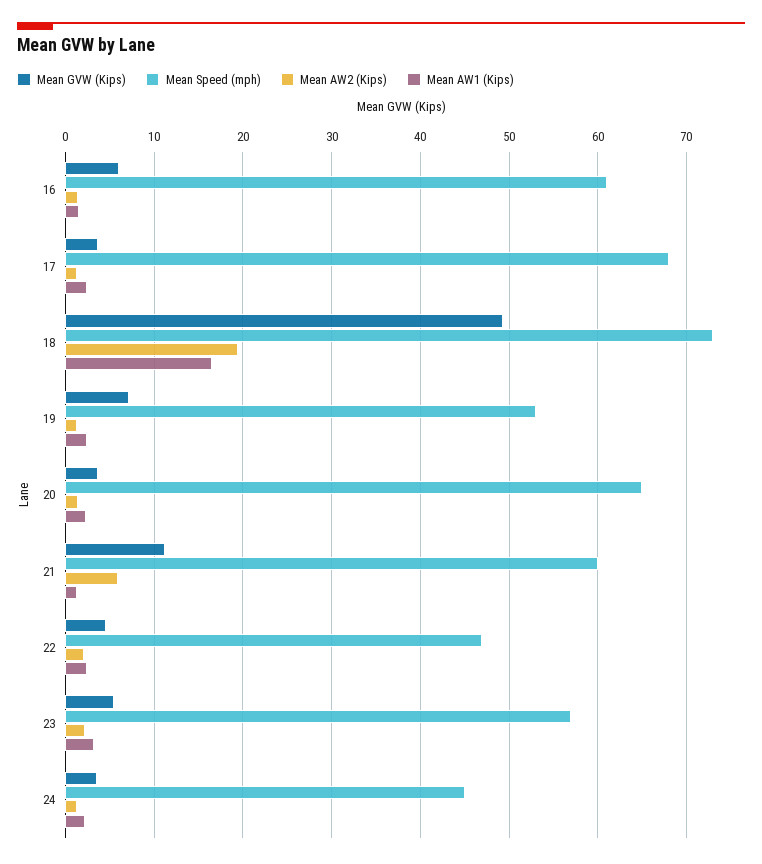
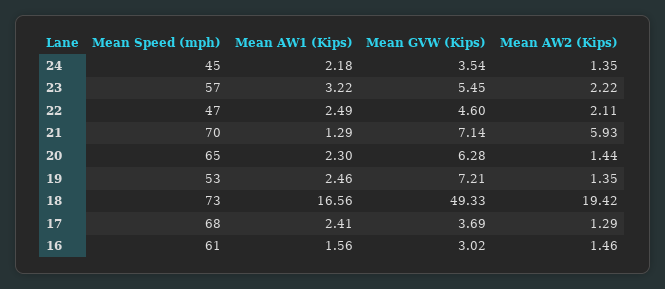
Mean GVW (Kips), 16: 6 -> 3.02
Mean GVW (Kips), 20: 4 -> 6.28
Mean GVW (Kips), 21: 11 -> 7.14
Mean Speed (mph), 21: 60 -> 70

